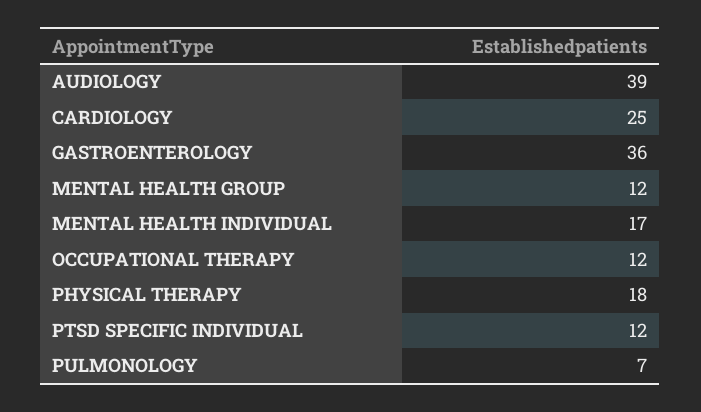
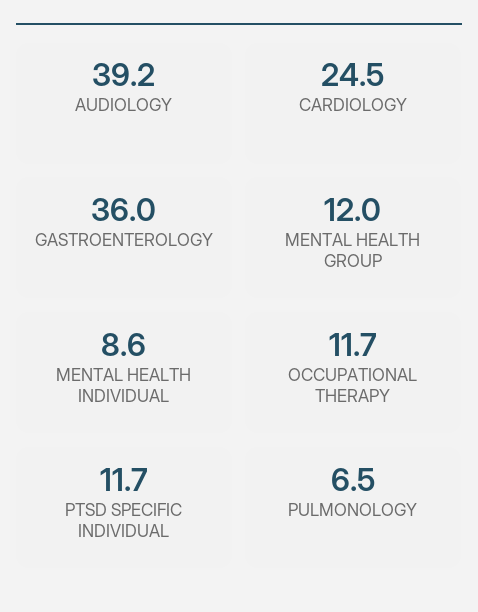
MENTAL HEALTH INDIVIDUAL: 17 -> 8.6
PHYSICAL THERAPY: 18 -> none

